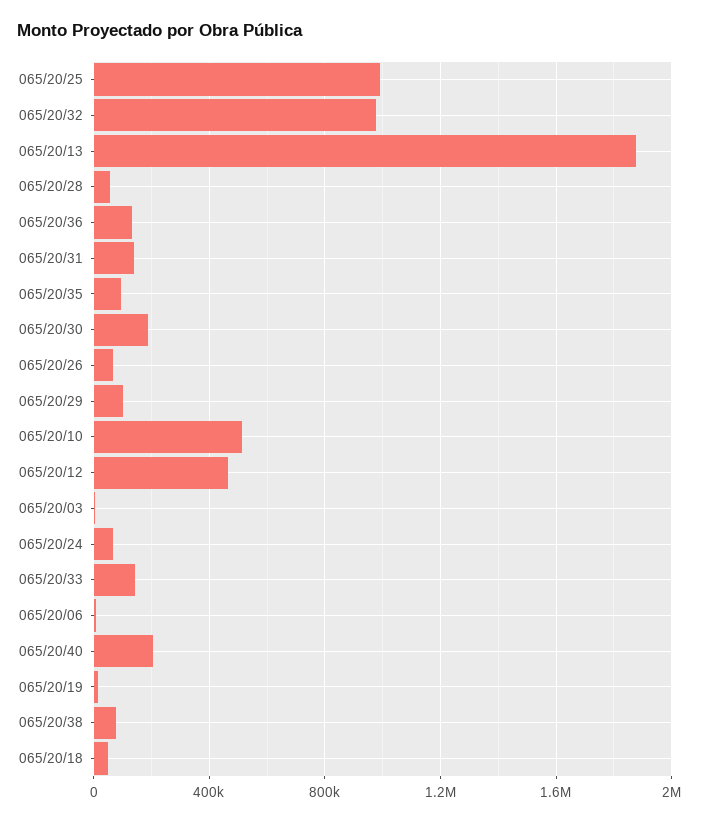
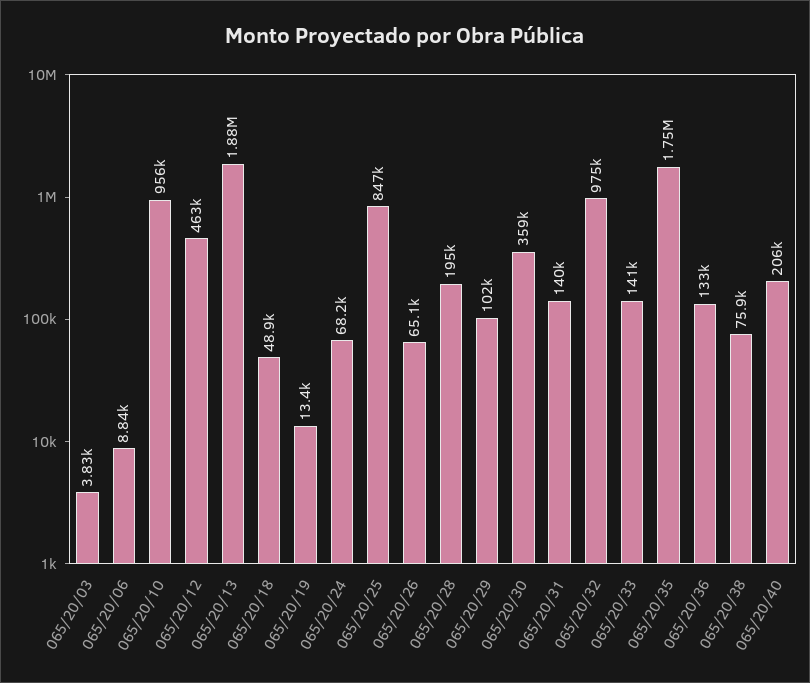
065/20/25: 1000000 -> 847000
065/20/28: 50000 -> 195000
065/20/35: 100000 -> 1750000
065/20/30: 200000 -> 359000
065/20/10: 500000 -> 956000

